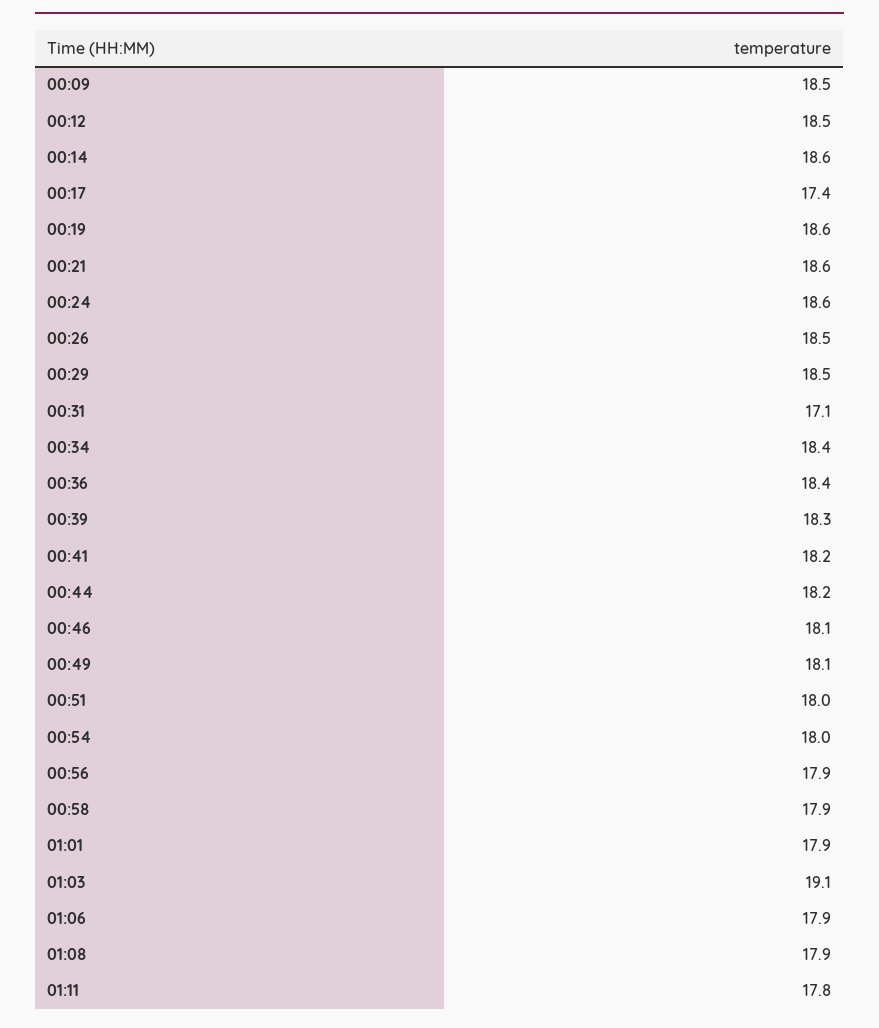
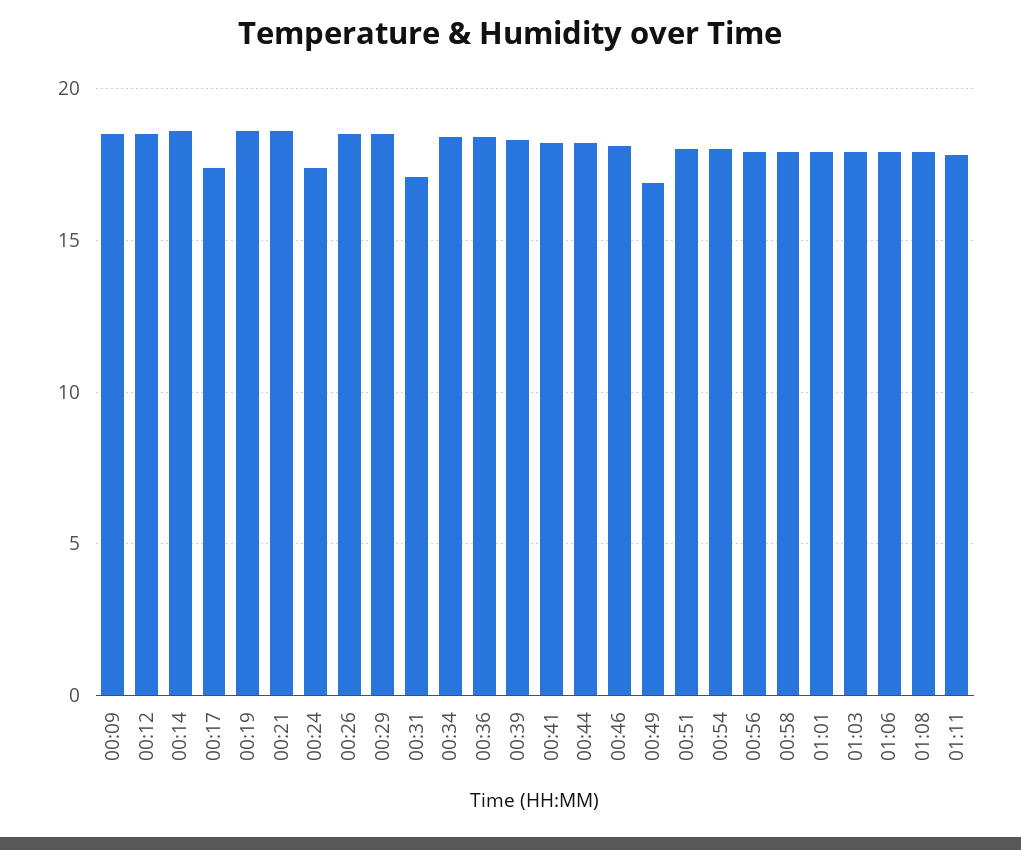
00:24: 18.6 -> 17.5
00:49: 18.1 -> 17
01:03: 19.1 -> 18

